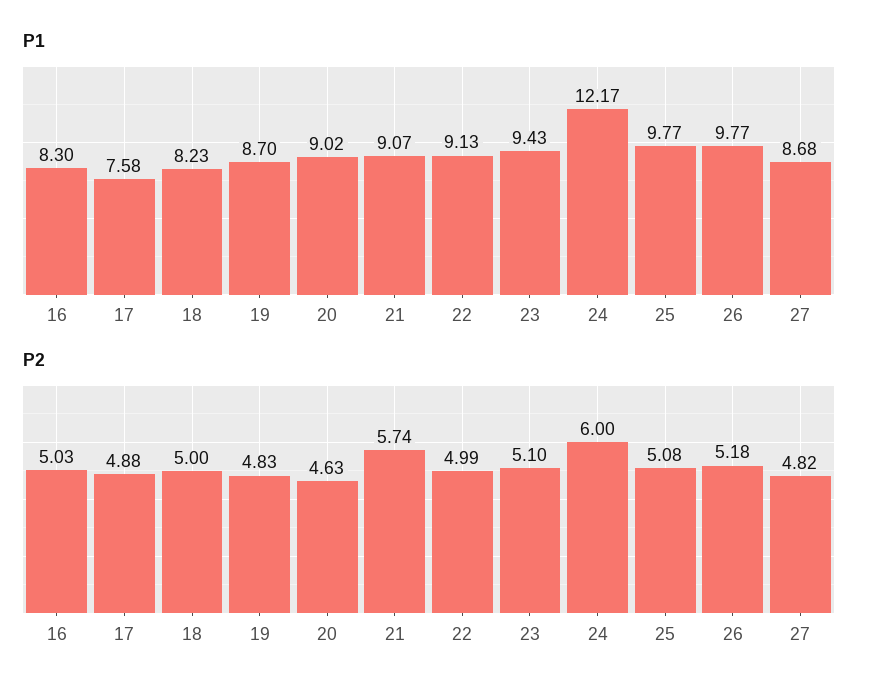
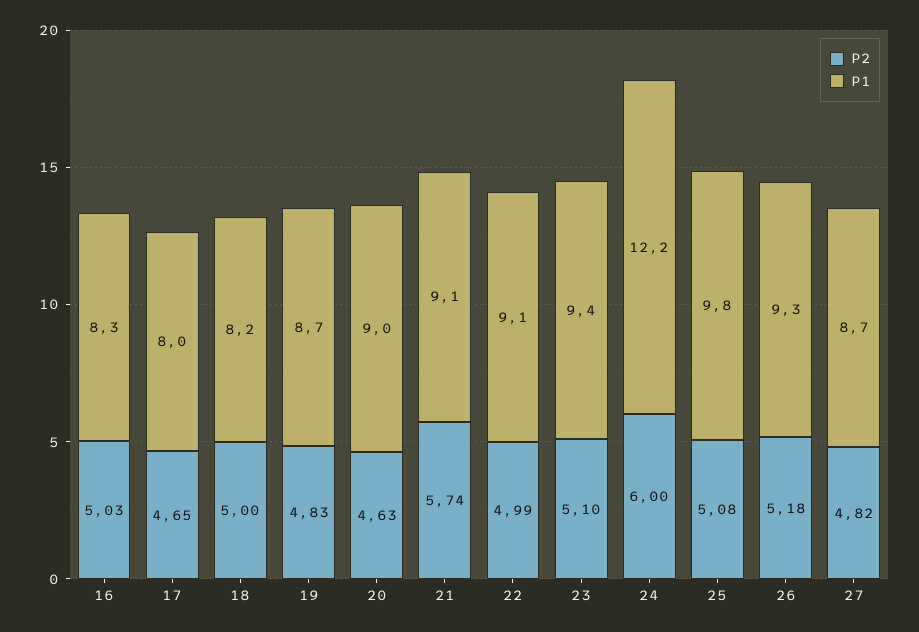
P1, 17: 7.58 -> 8
P1, 26: 9.77 -> 9.3
P2, 17: 4.88 -> 4.65

